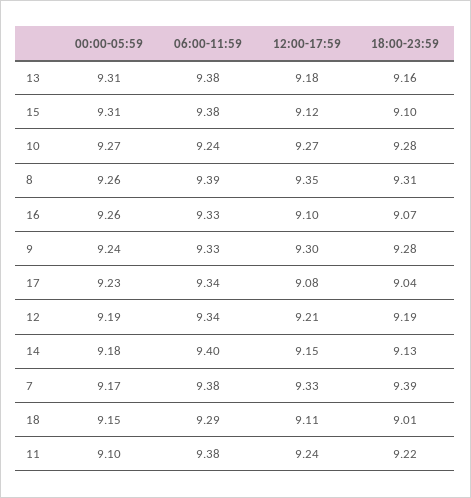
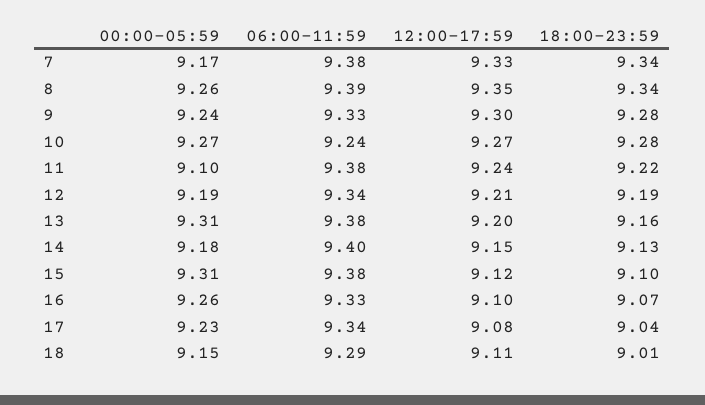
12:00-17:59, 13: 9.18 -> 9.2
18:00-23:59, 8: 9.31 -> 9.34
18:00-23:59, 7: 9.39 -> 9.34

